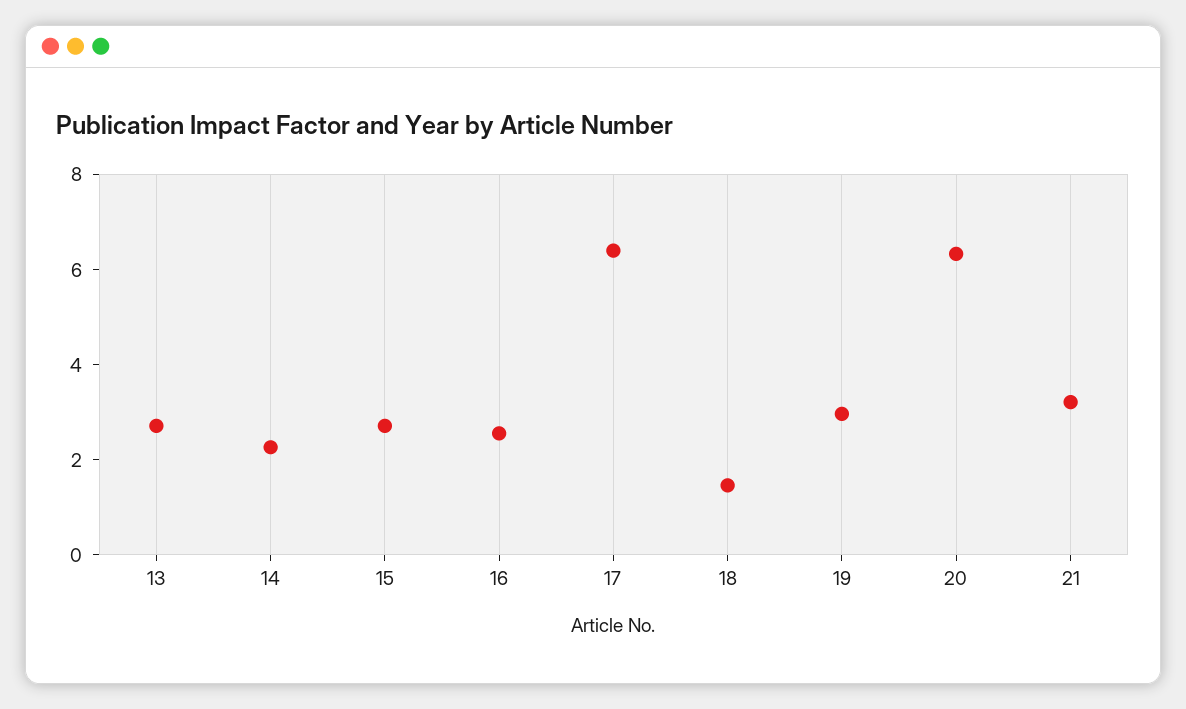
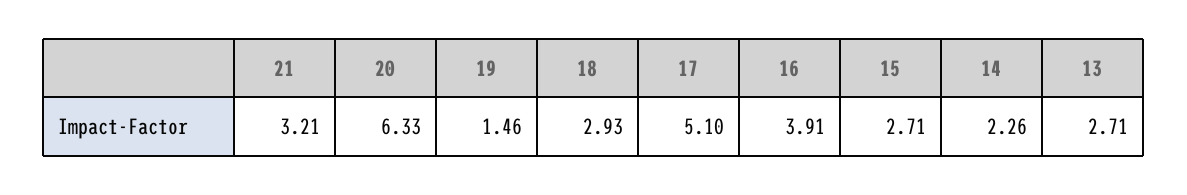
16: 2.5 -> 3.91
17: 6.5 -> 5.1
18: 1.5 -> 2.93
19: 3 -> 1.46

